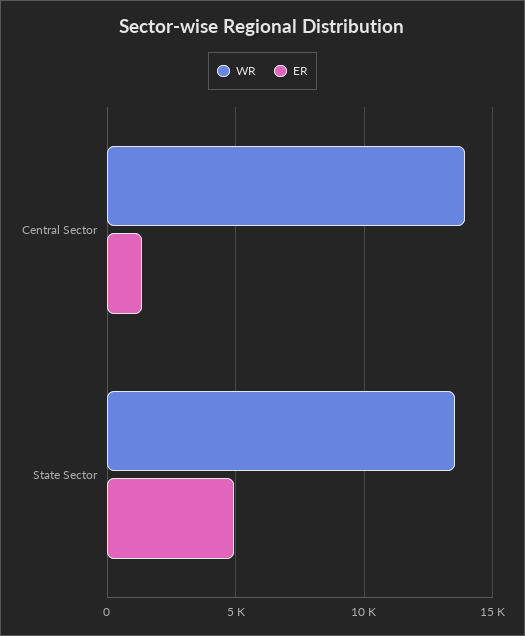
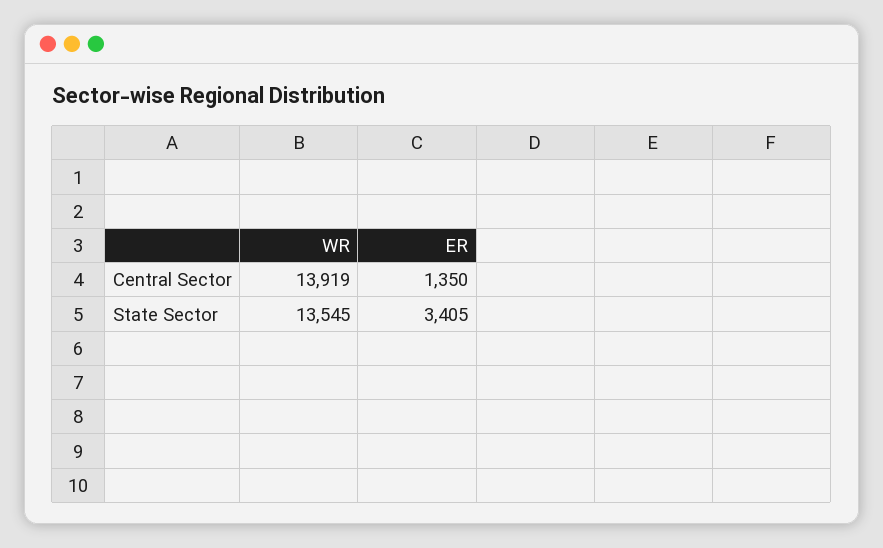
ER, State Sector: 5000 -> 3405

